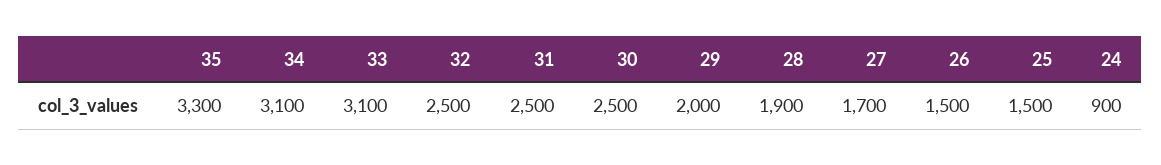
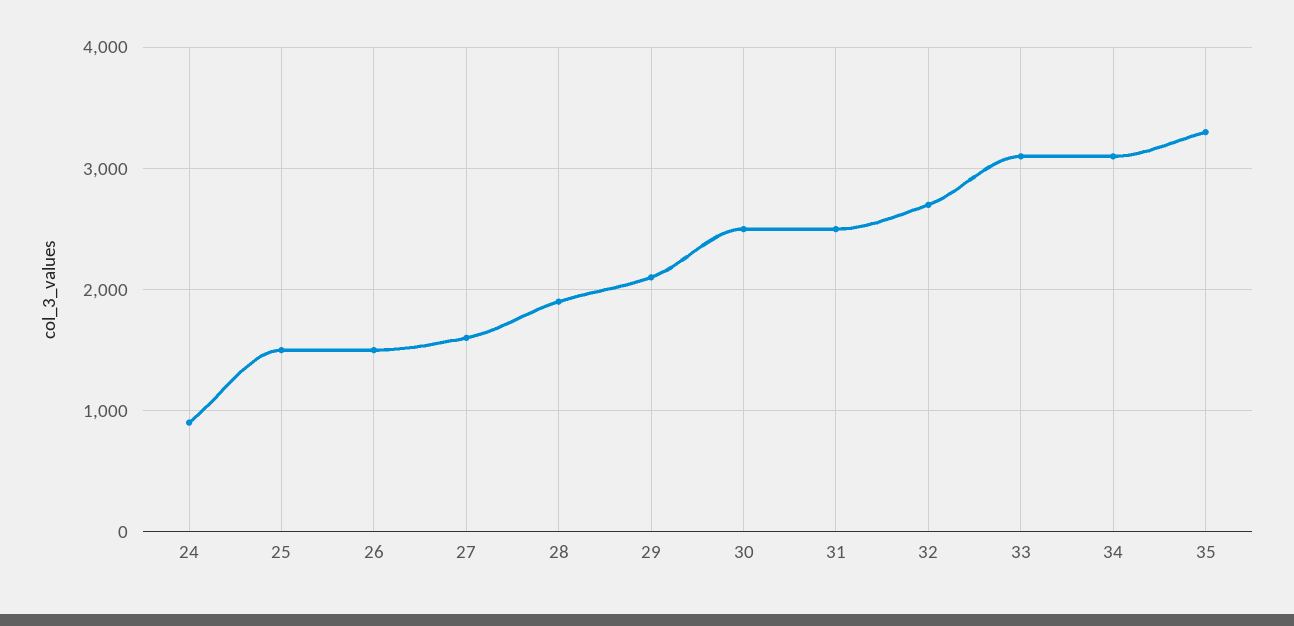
32: 2500 -> 2700
29: 2000 -> 2100
27: 1700 -> 1600

